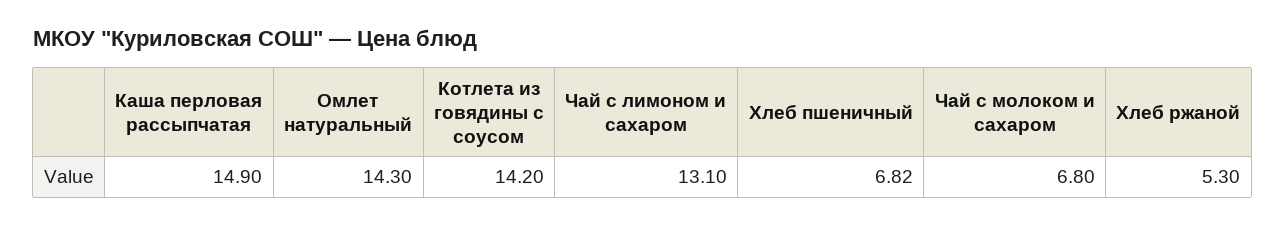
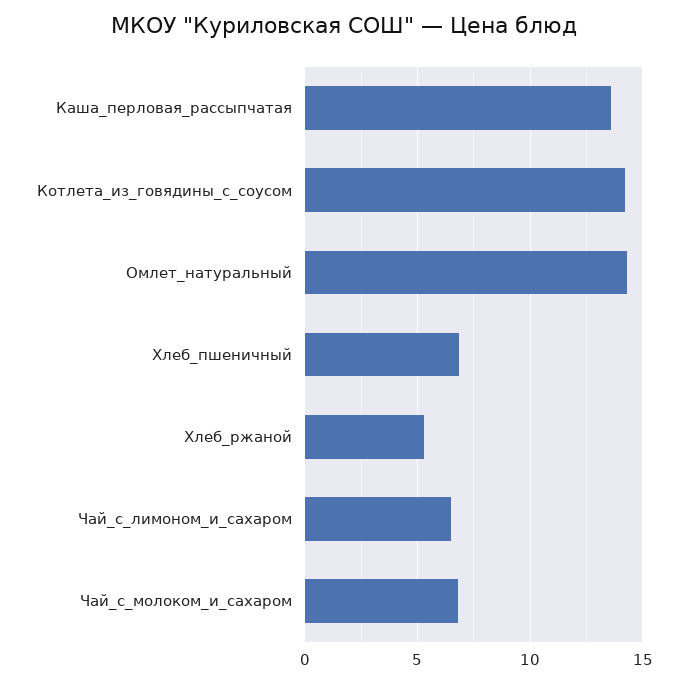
Каша перловая рассыпчатая: 14.9 -> 13.5
Чай с лимоном и сахаром: 13.1 -> 6.5

